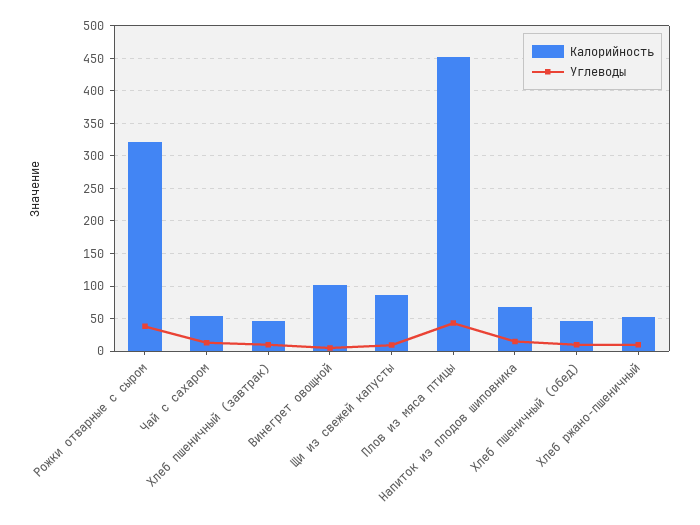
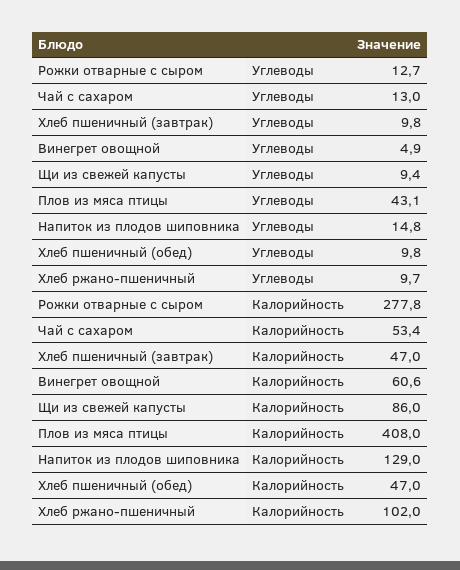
Калорийность, Рожки отварные с сыром: 320 -> 277.8
Углеводы, Рожки отварные с сыром: 40 -> 12.7
Калорийность, Винегрет овощной: 100 -> 60.6
Калорийность, Плов из мяса птицы: 450 -> 408
Калорийность, Напиток из плодов шиповника: 70 -> 129
Калорийность, Хлеб ржано-пшеничный: 50 -> 102

